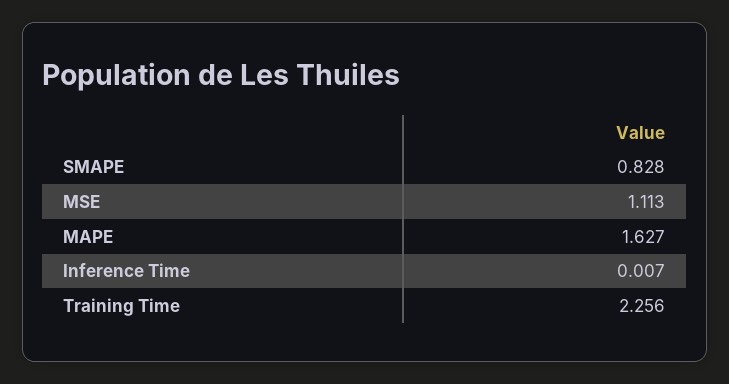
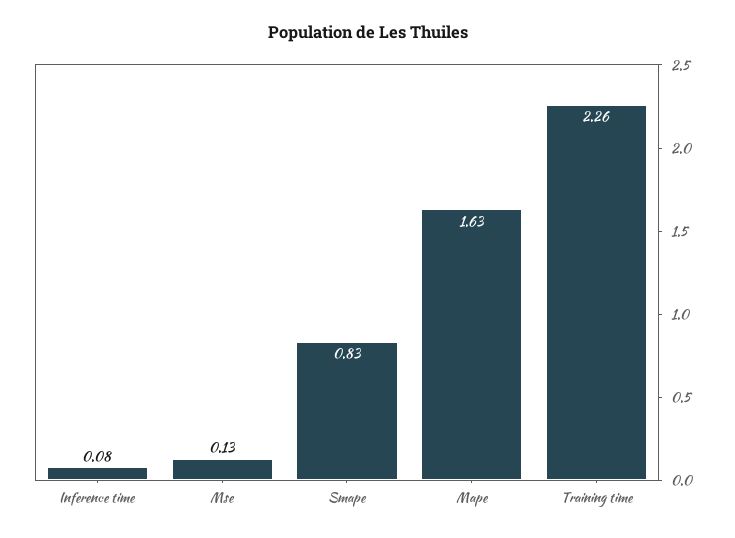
MSE: 1.113 -> 0.13
Inference Time: 0.007 -> 0.08

